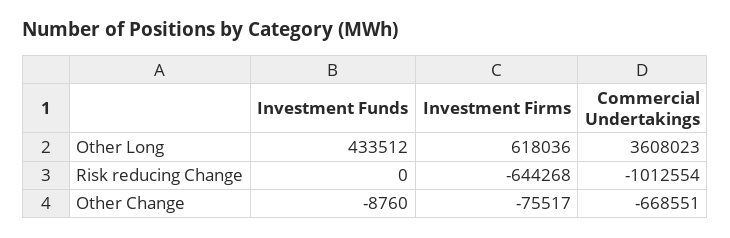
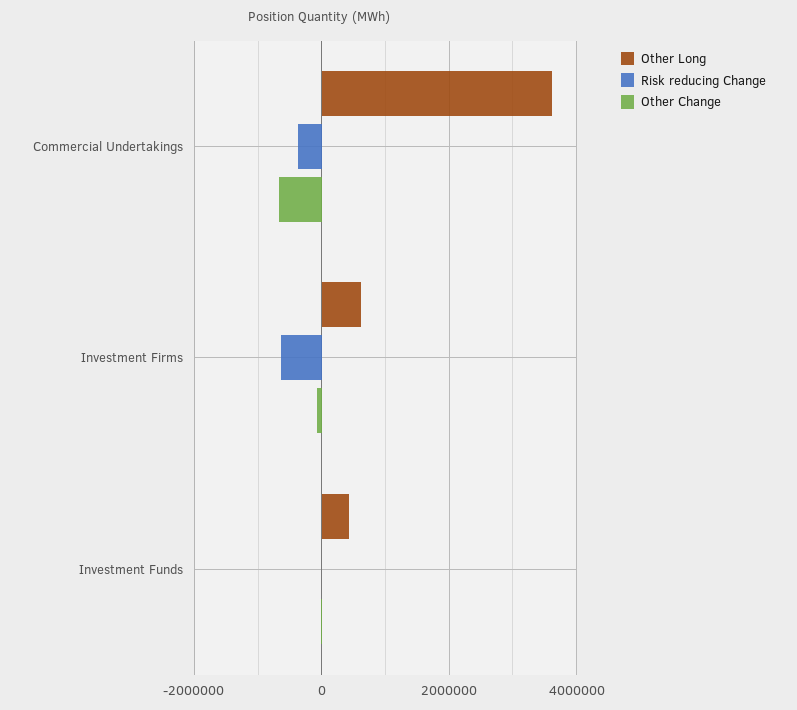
Risk reducing Change, Commercial Undertakings: -1012554 -> -400000

